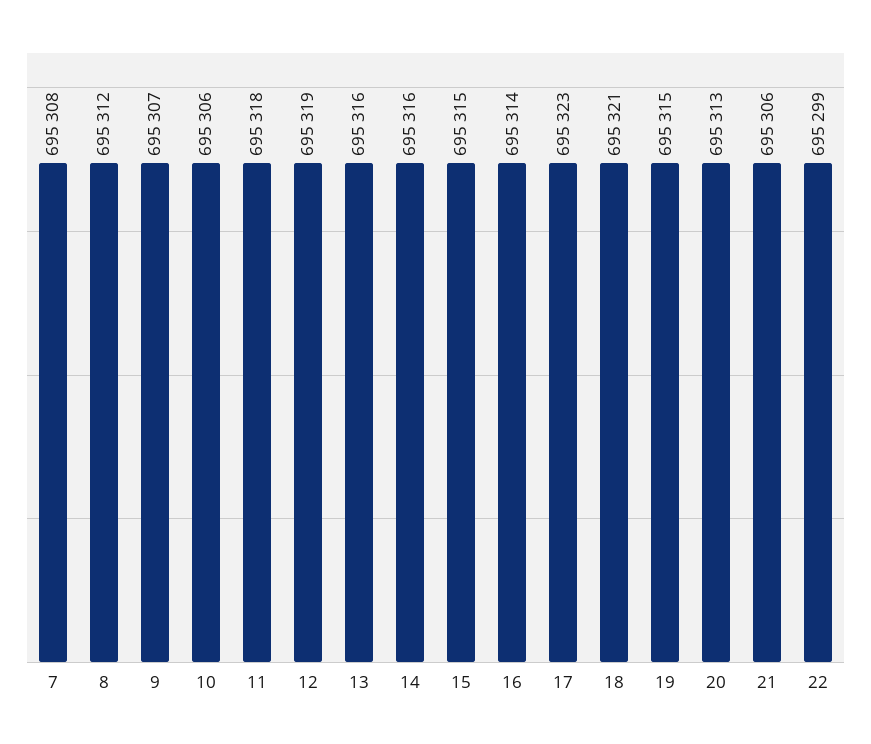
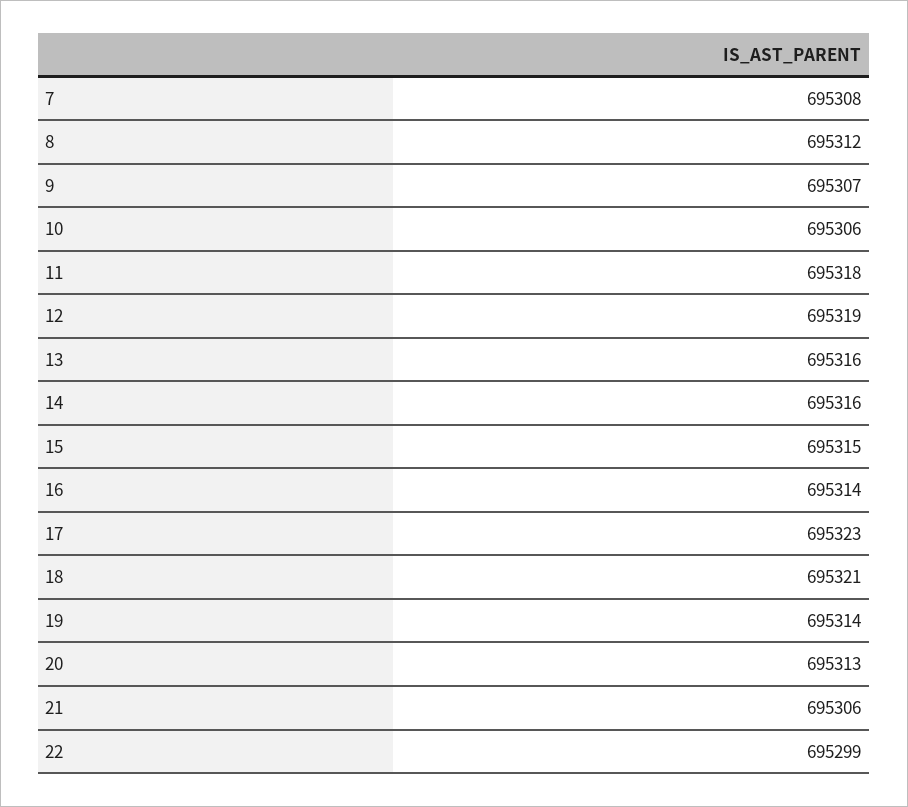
19: 695315 -> 695314

